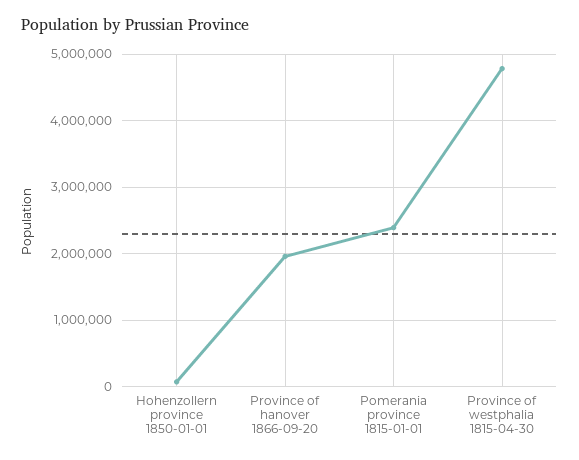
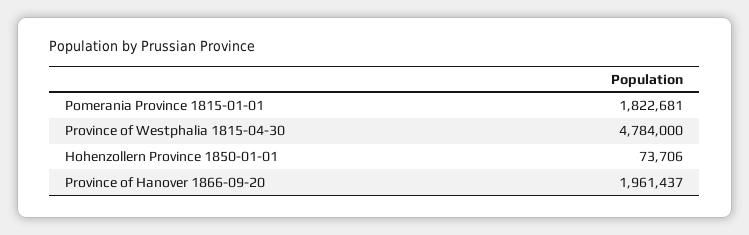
Pomerania province 1815-01-01: 2400000 -> 1822681

